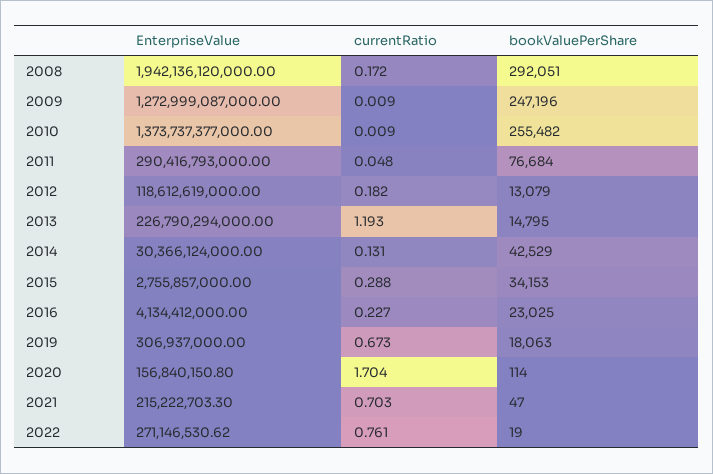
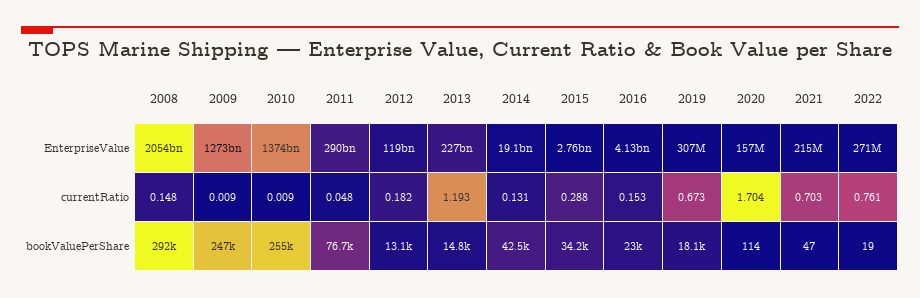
EnterpriseValue, 2008: 1942136120000 -> 2054000000000
currentRatio, 2008: 0.172 -> 0.148
EnterpriseValue, 2014: 30366124000 -> 19100000000
currentRatio, 2016: 0.227 -> 0.153

